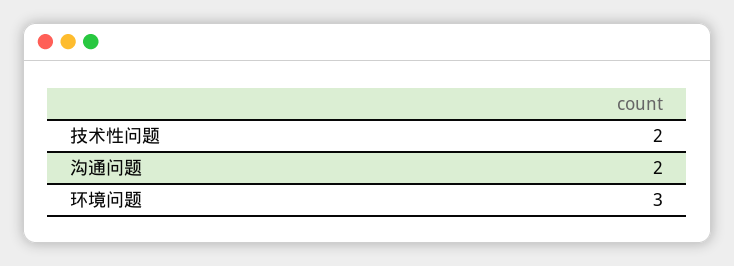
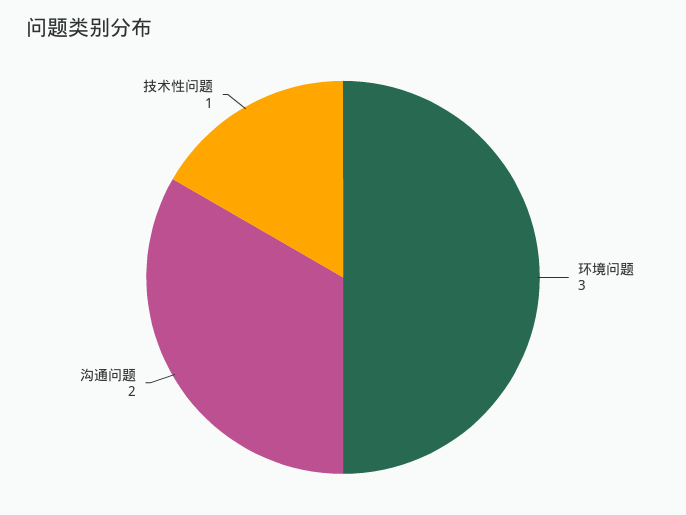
技术性问题: 2 -> 1

